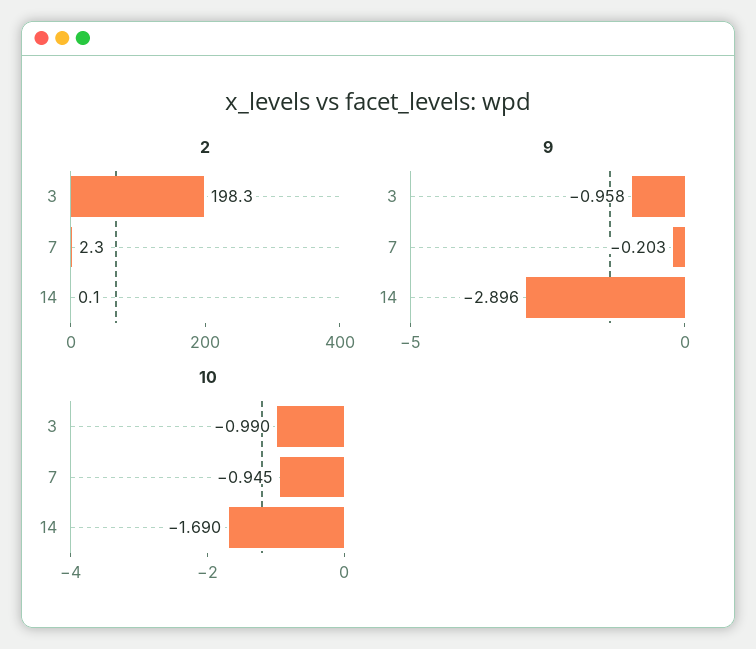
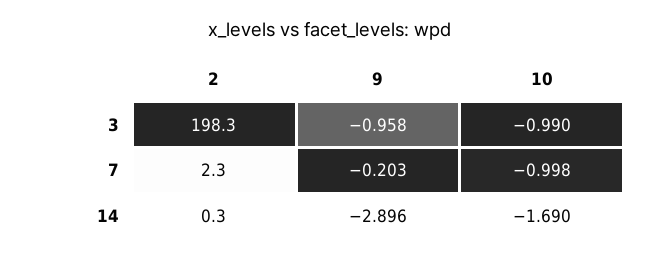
2, 14: 0.1 -> 0.3
10, 7: -0.945 -> -0.998

